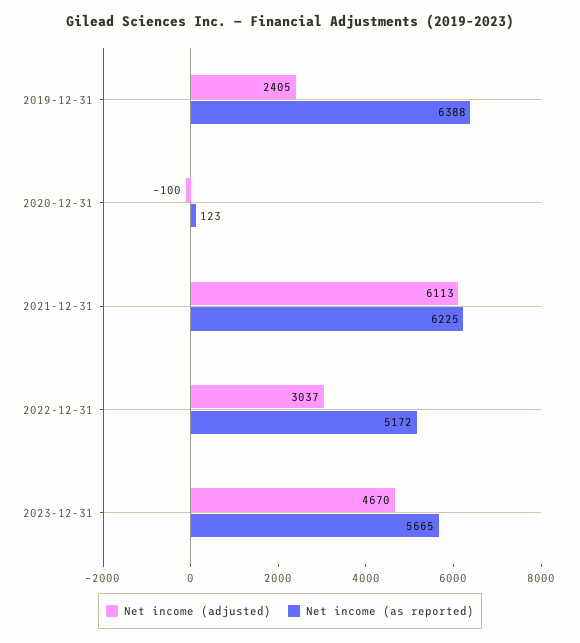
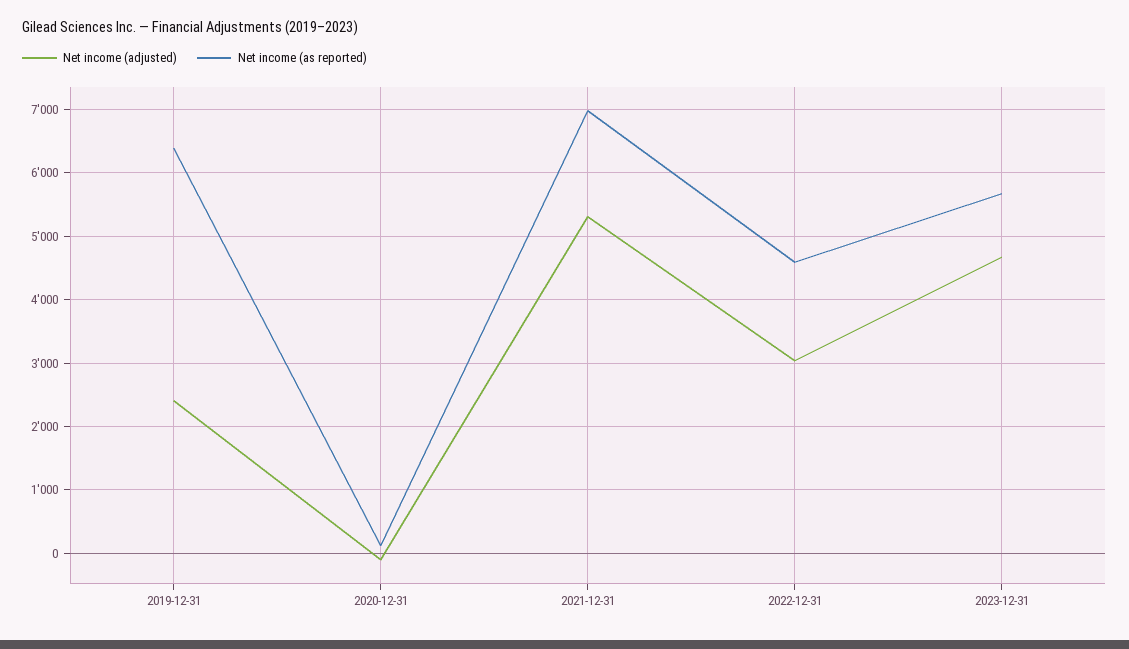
Net income (adjusted), 2021-12-31: 6113 -> 5300
Net income (as reported), 2021-12-31: 6225 -> 7000
Net income (as reported), 2022-12-31: 5172 -> 4600

